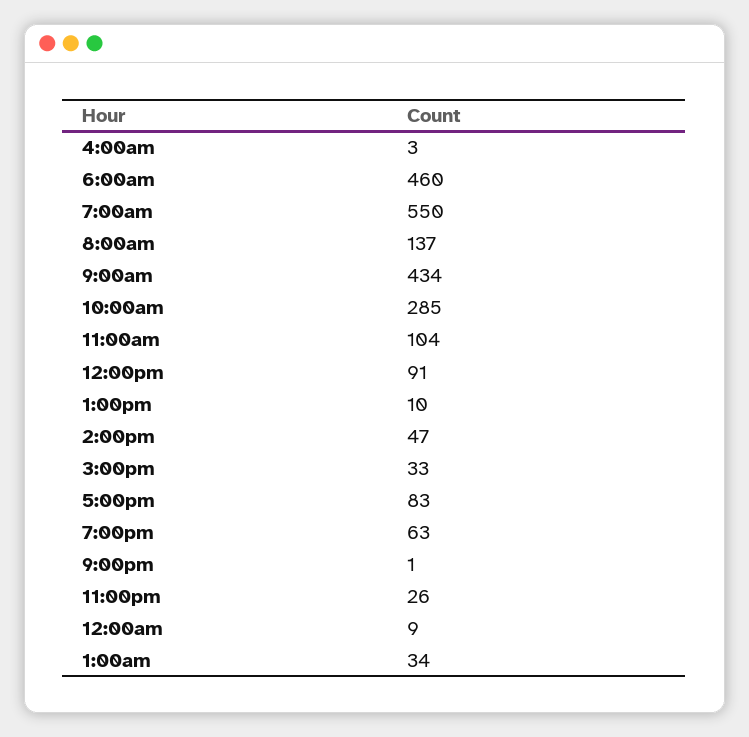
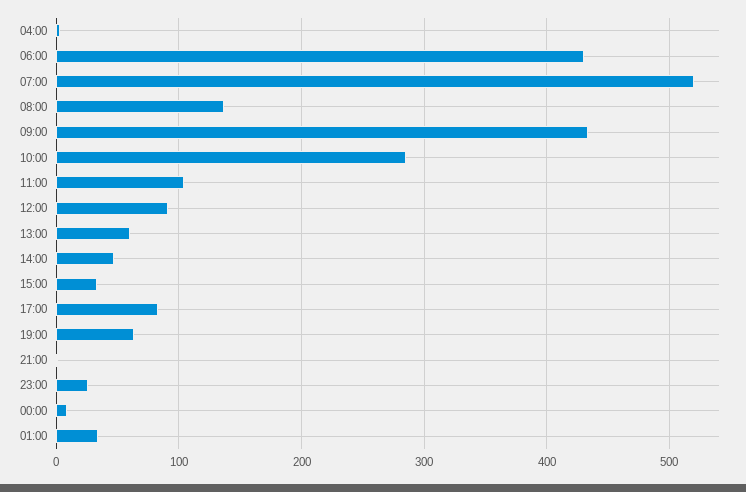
6:00am: 460 -> 430
7:00am: 550 -> 520
1:00pm: 10 -> 60

